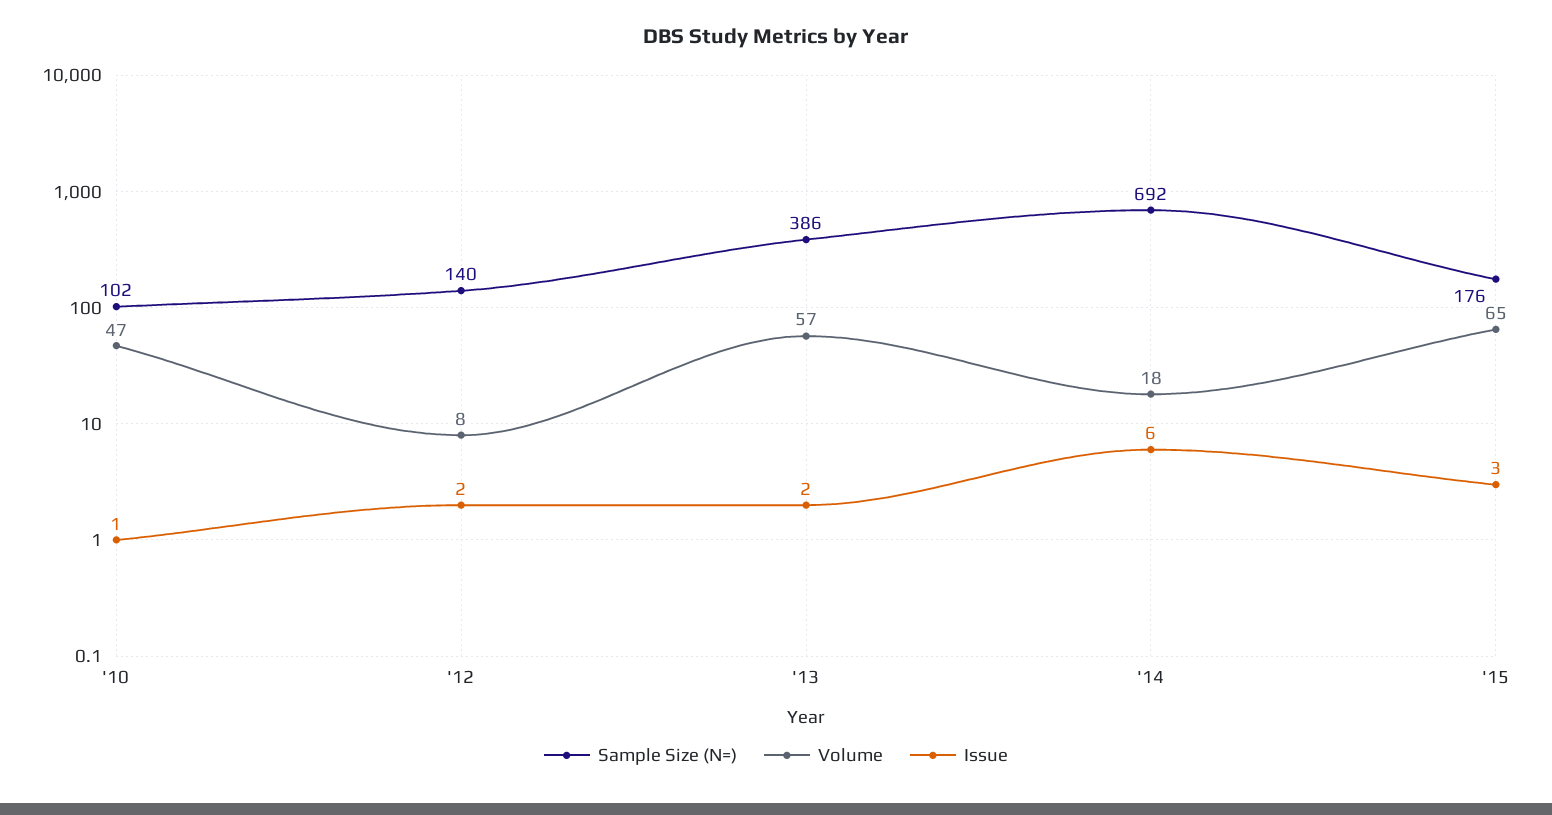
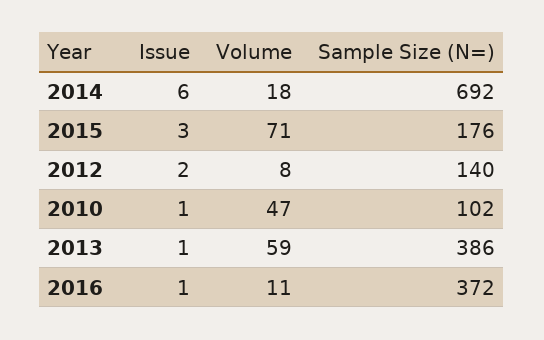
Volume, '13: 57 -> 59
Issue, '13: 2 -> 1
Volume, '15: 65 -> 71
Issue, 2016: none -> 1
Volume, 2016: none -> 11
Sample Size (N=), 2016: none -> 372

